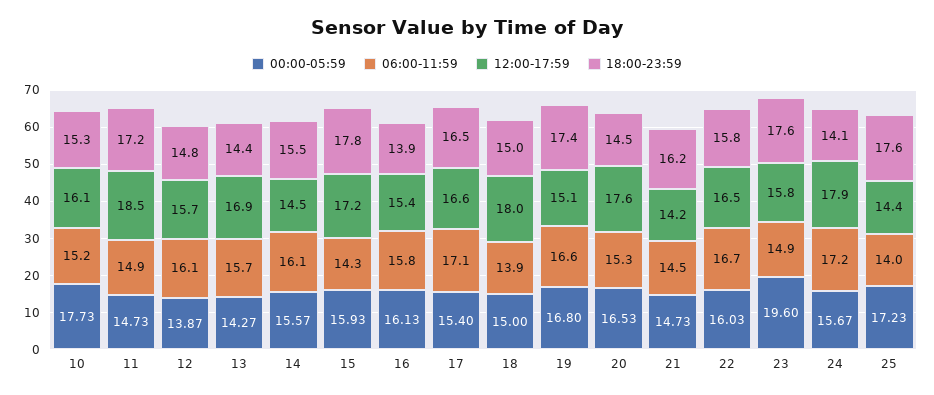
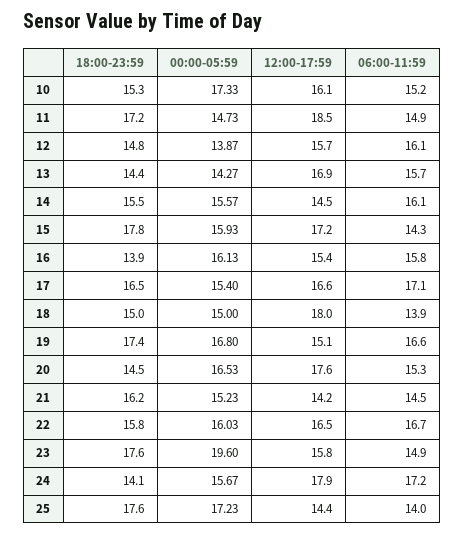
00:00-05:59, 10: 17.73 -> 17.33
00:00-05:59, 21: 14.73 -> 15.23

